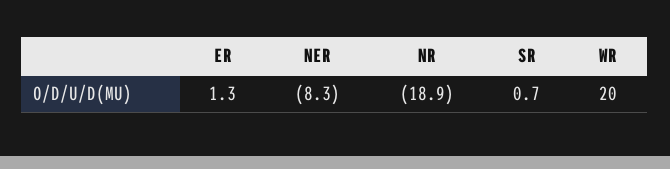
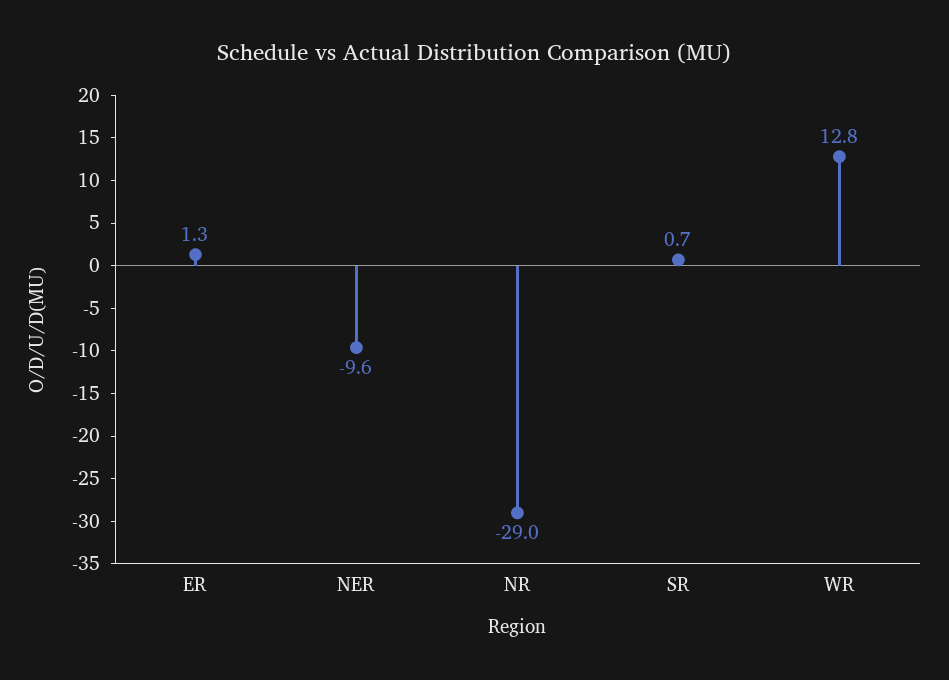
NER: -8.3 -> -9.6
NR: -18.9 -> -29
WR: 20 -> 12.8

